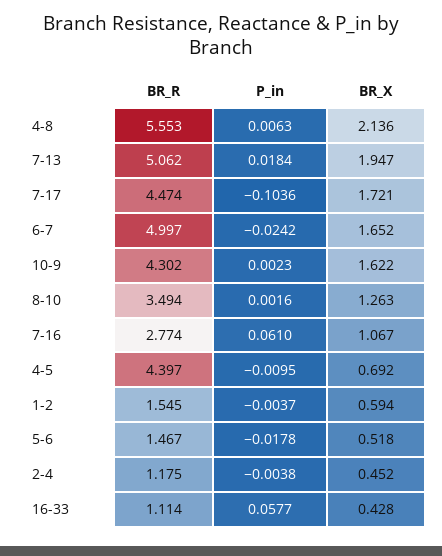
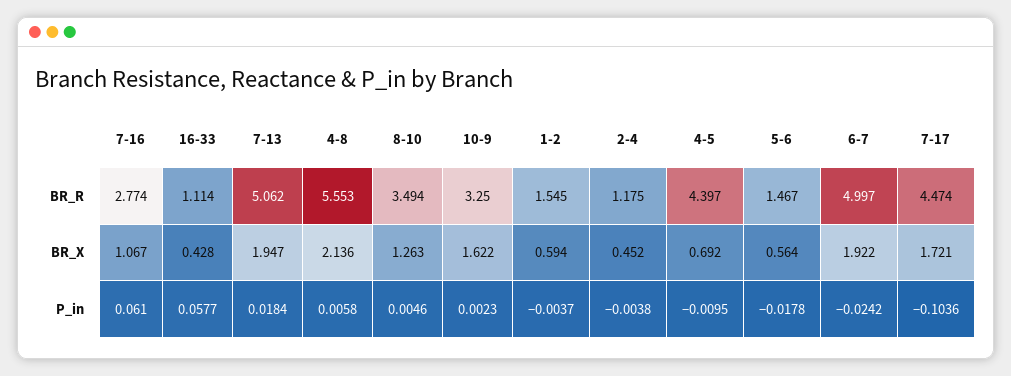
P_in, 4-8: 0.0063 -> 0.0058
BR_X, 6-7: 1.652 -> 1.922
BR_R, 10-9: 4.302 -> 3.25
P_in, 8-10: 0.0016 -> 0.0046
BR_X, 5-6: 0.518 -> 0.564

